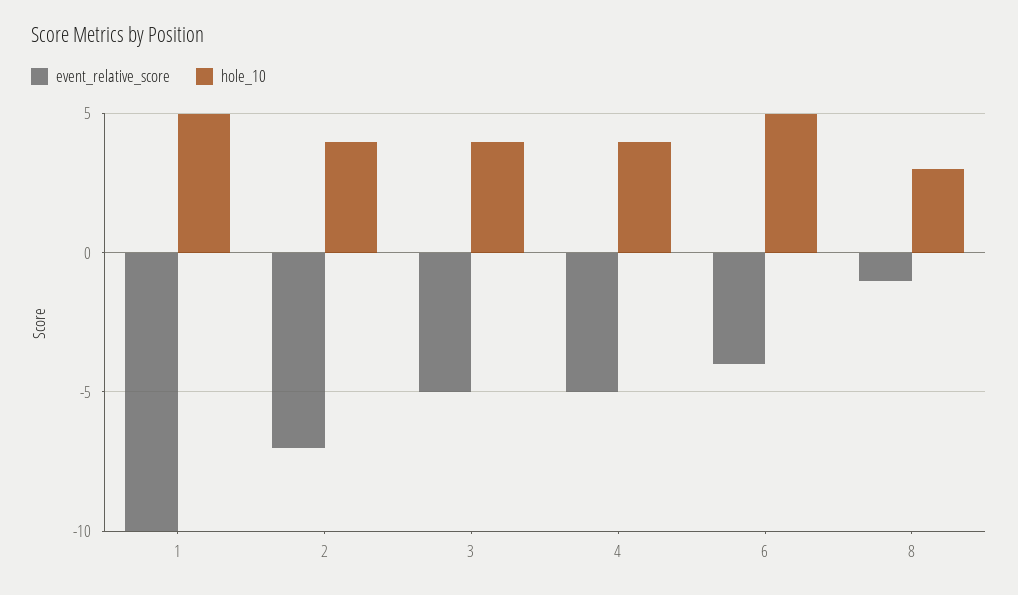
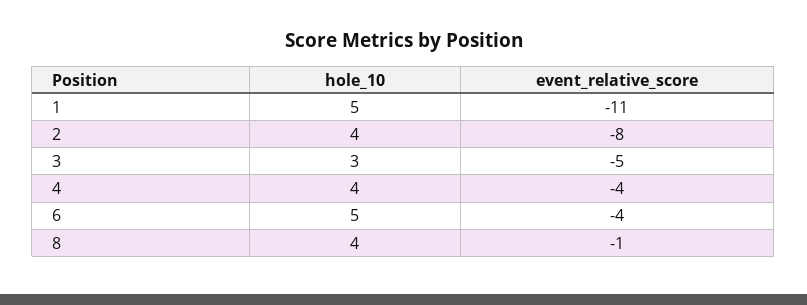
event_relative_score, 1: -10 -> -11
event_relative_score, 2: -7 -> -8
hole_10, 3: 4 -> 3
event_relative_score, 4: -5 -> -4
hole_10, 8: 3 -> 4

